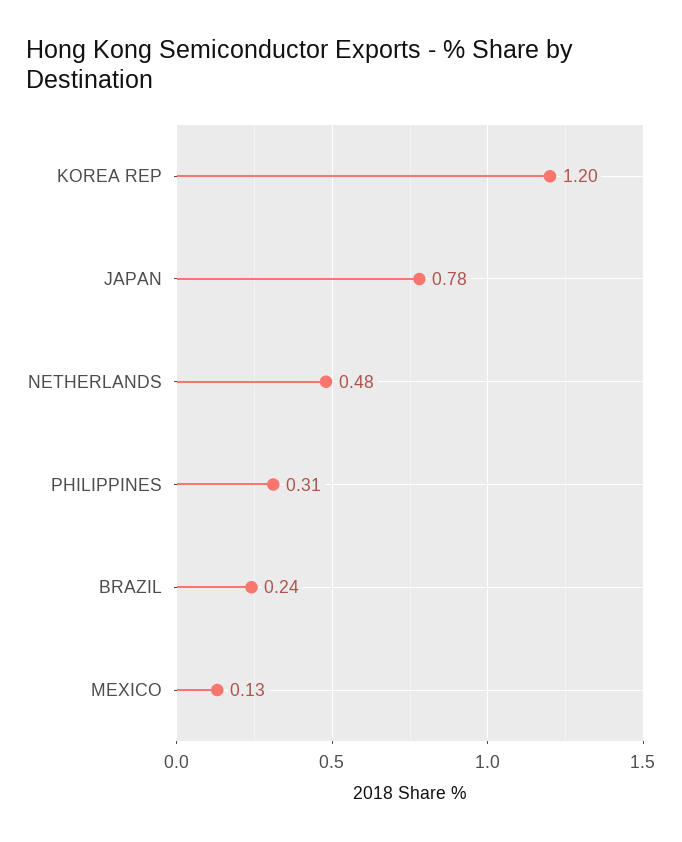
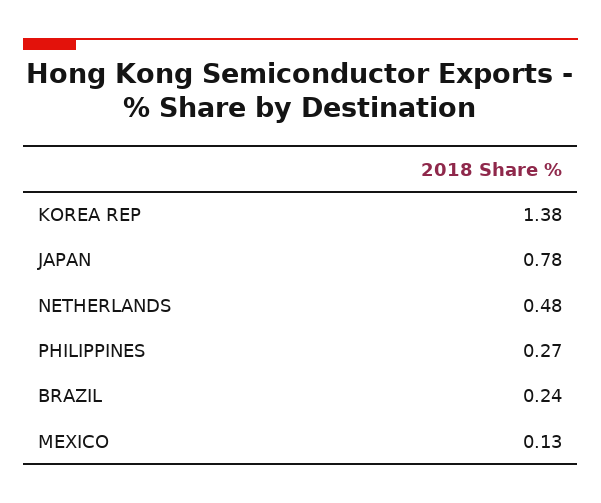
KOREA REP: 1.2 -> 1.38
PHILIPPINES: 0.31 -> 0.27

